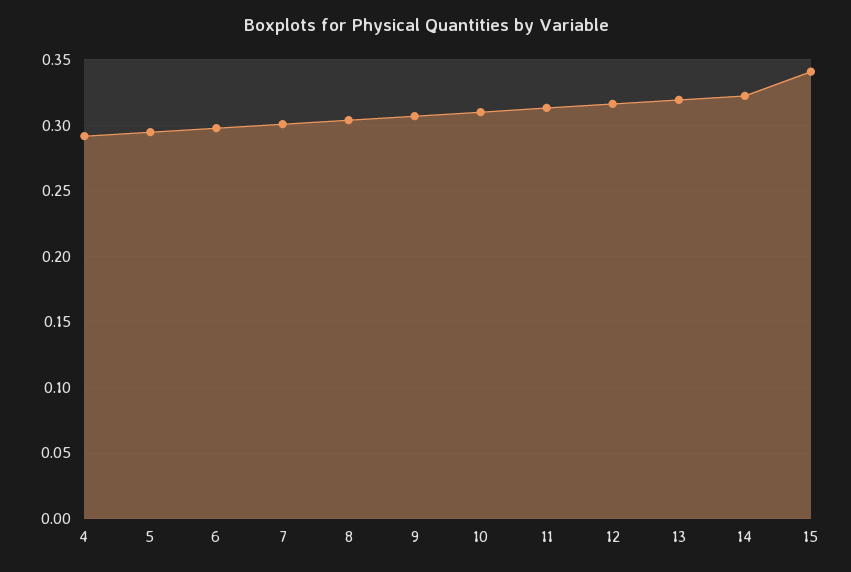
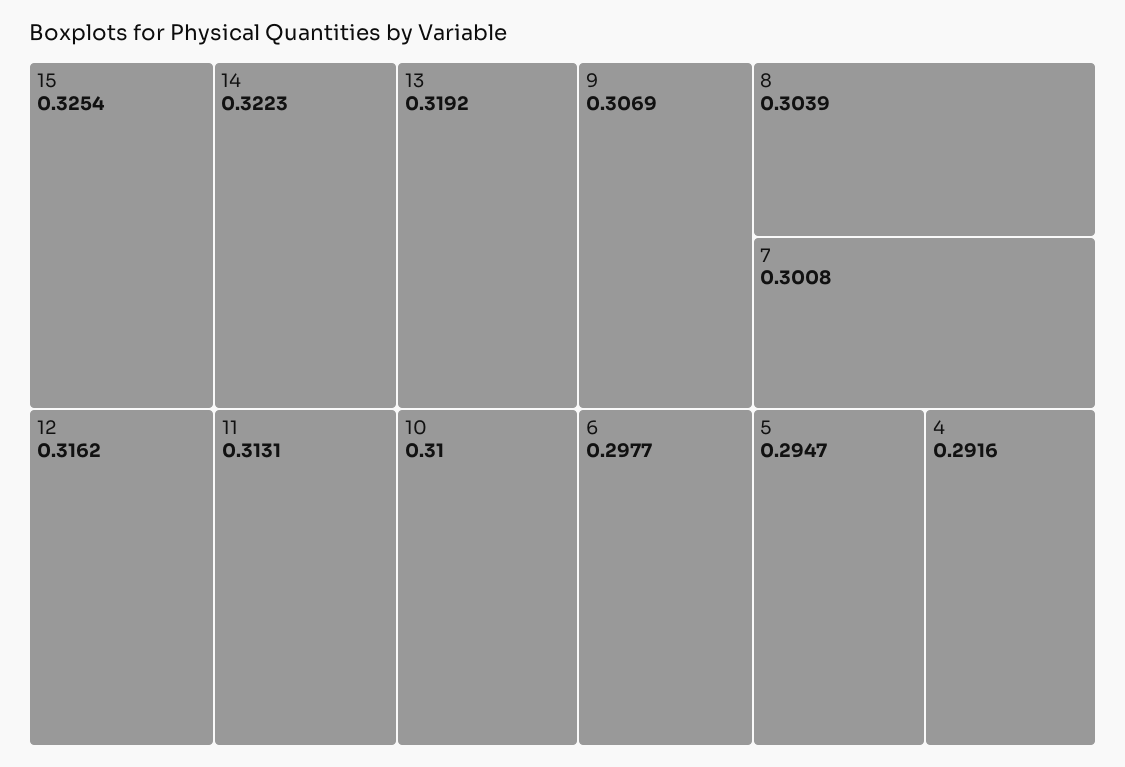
15: 0.34 -> 0.3254

